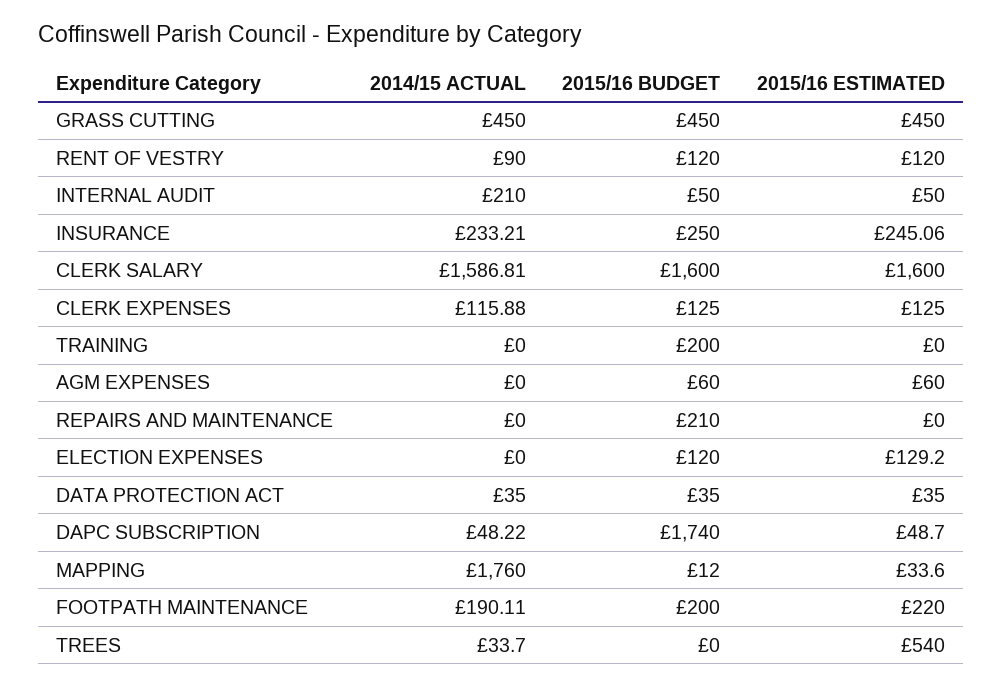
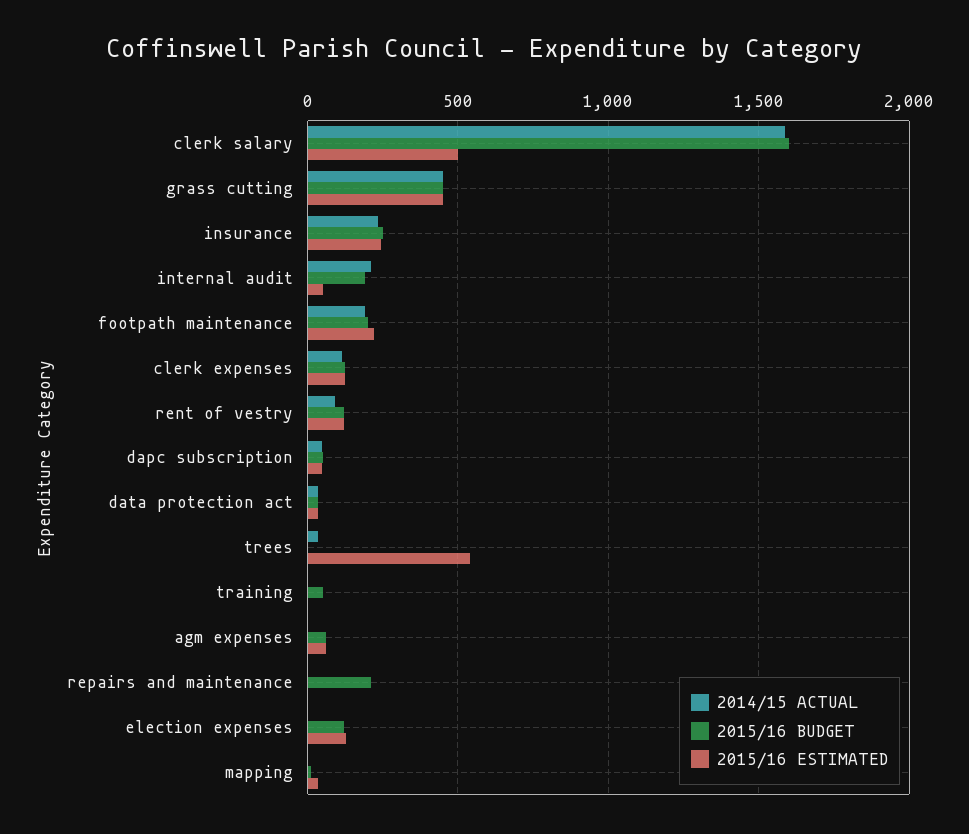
2015/16 BUDGET, INTERNAL AUDIT: 50 -> 200
2015/16 ESTIMATED, CLERK SALARY: 1600 -> 500
2015/16 BUDGET, TRAINING: 200 -> 50
2015/16 BUDGET, DAPC SUBSCRIPTION: 1740 -> 50
2014/15 ACTUAL, MAPPING: 1760 -> 0

